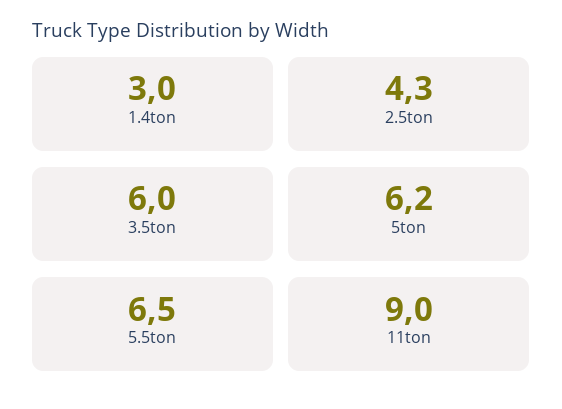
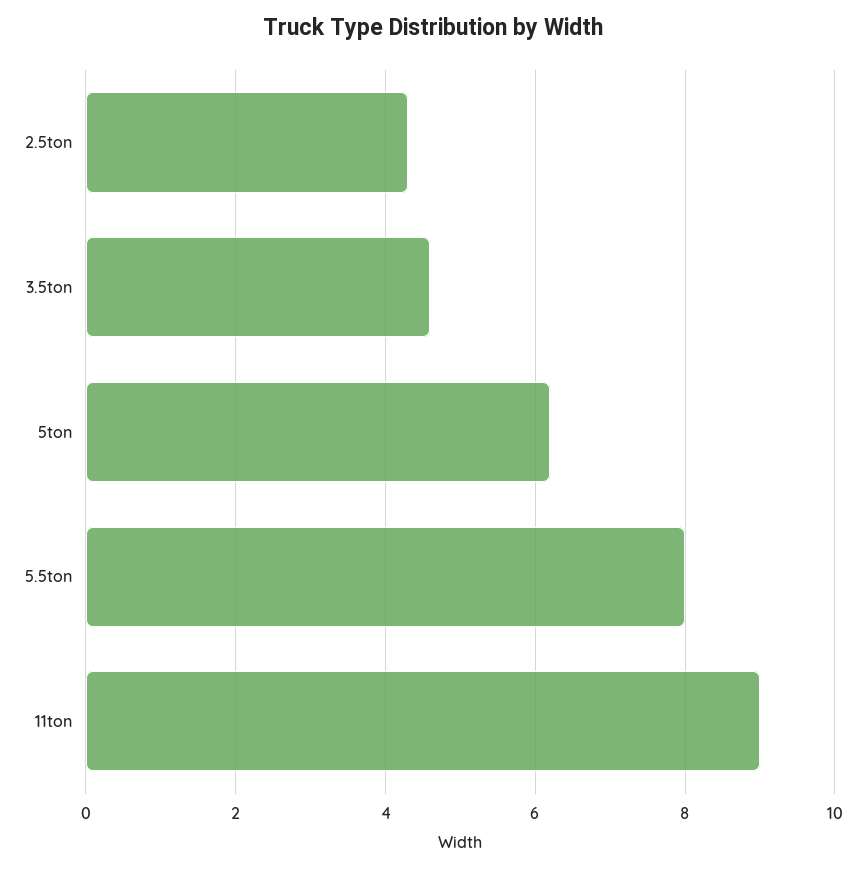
1.4ton: 3 -> none
3.5ton: 6 -> 4.5
5.5ton: 6.5 -> 8

